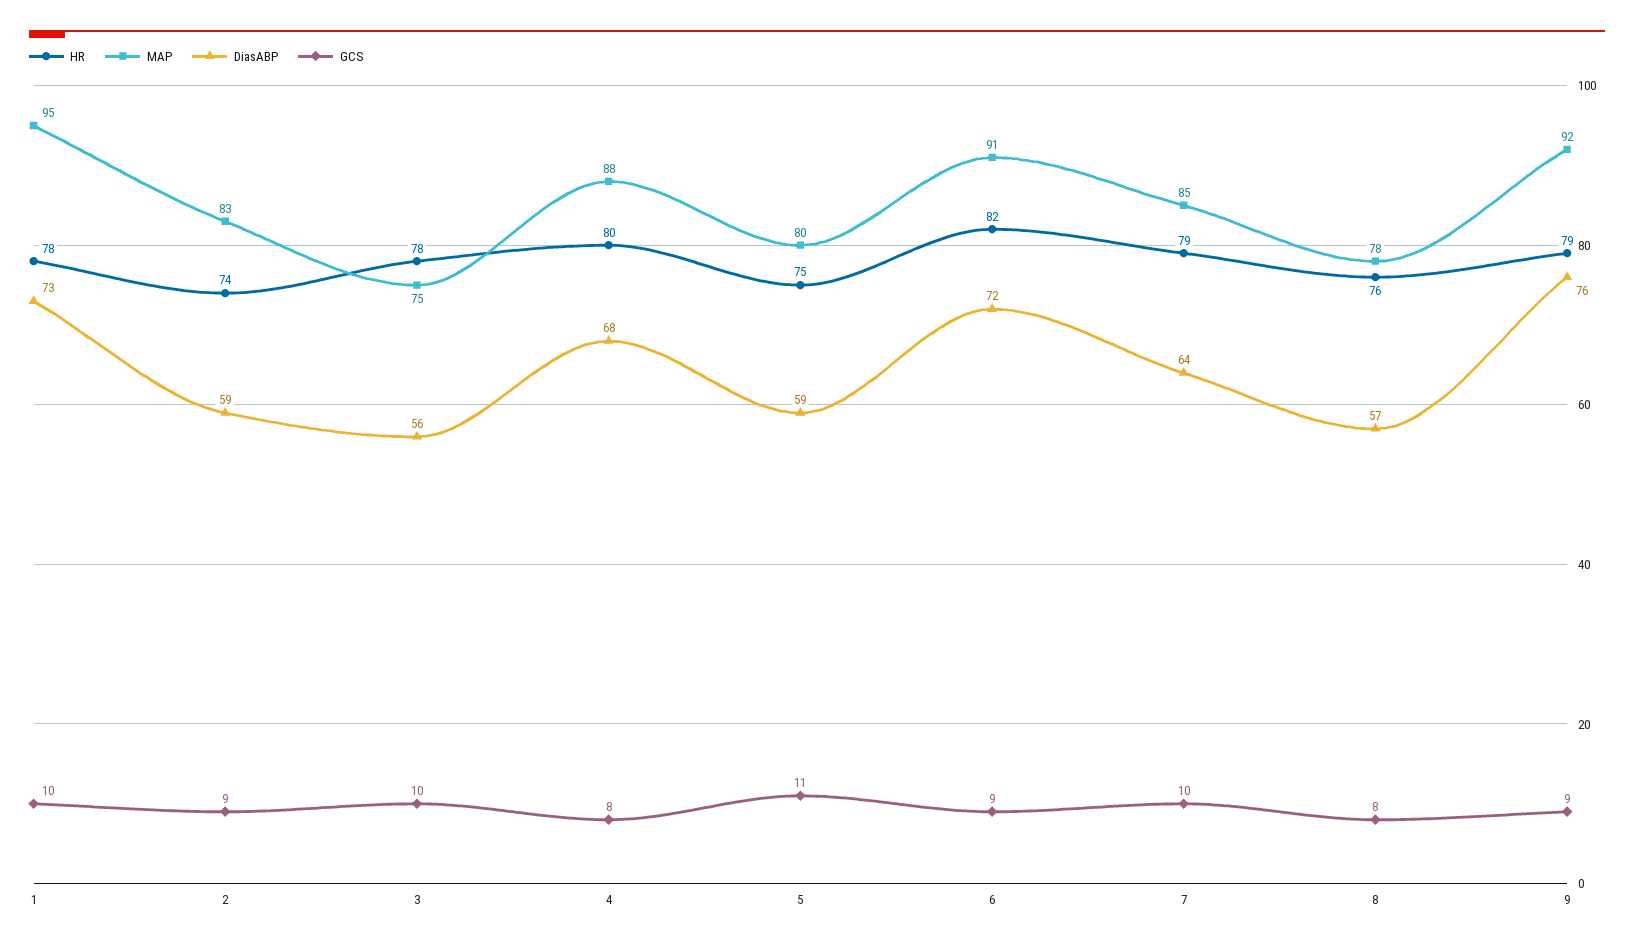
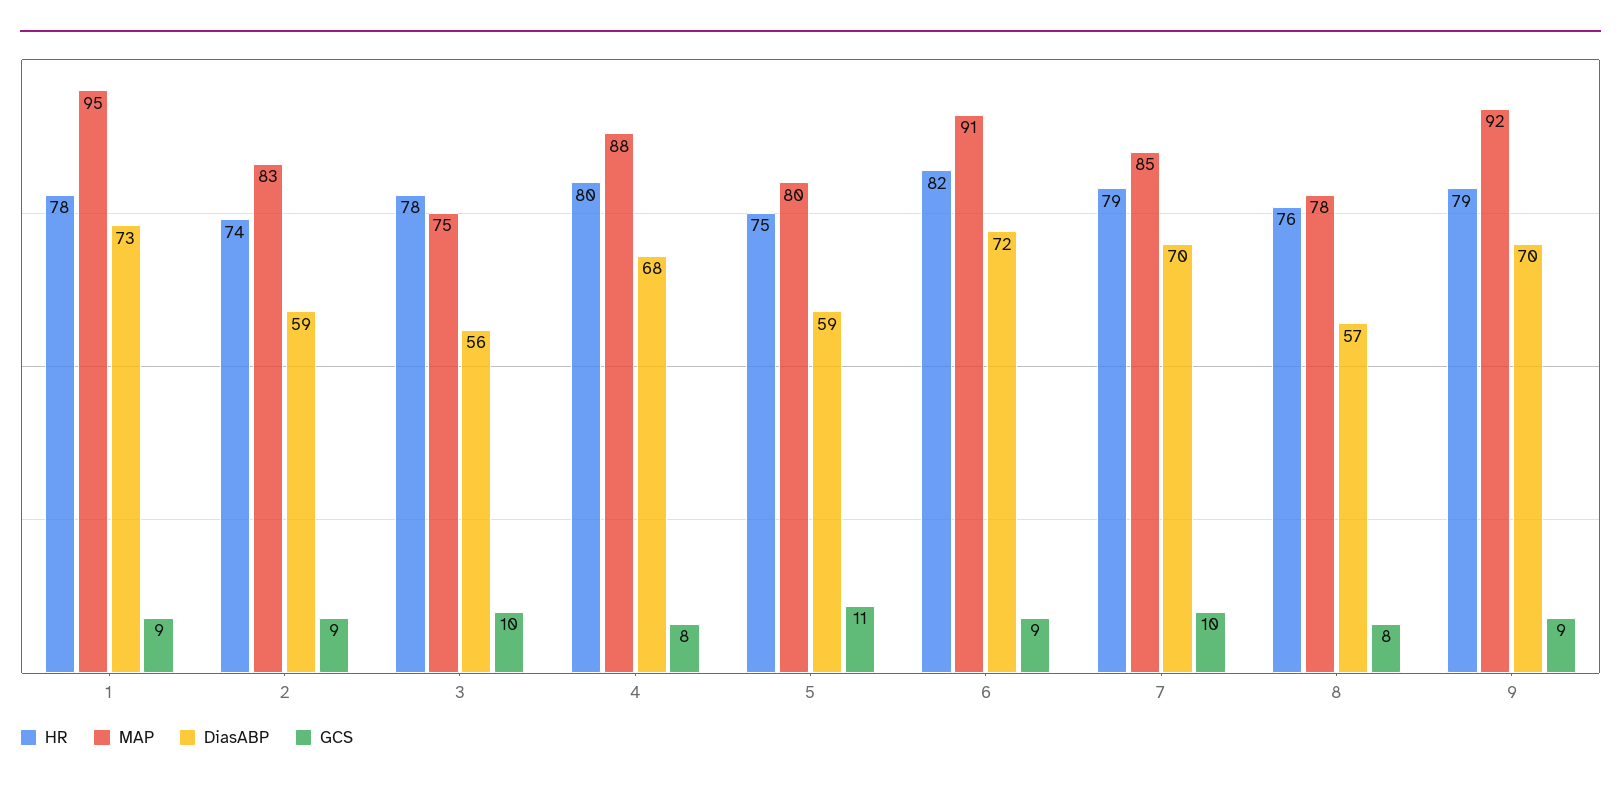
GCS, 1: 10 -> 9
DiasABP, 7: 64 -> 70
DiasABP, 9: 76 -> 70

